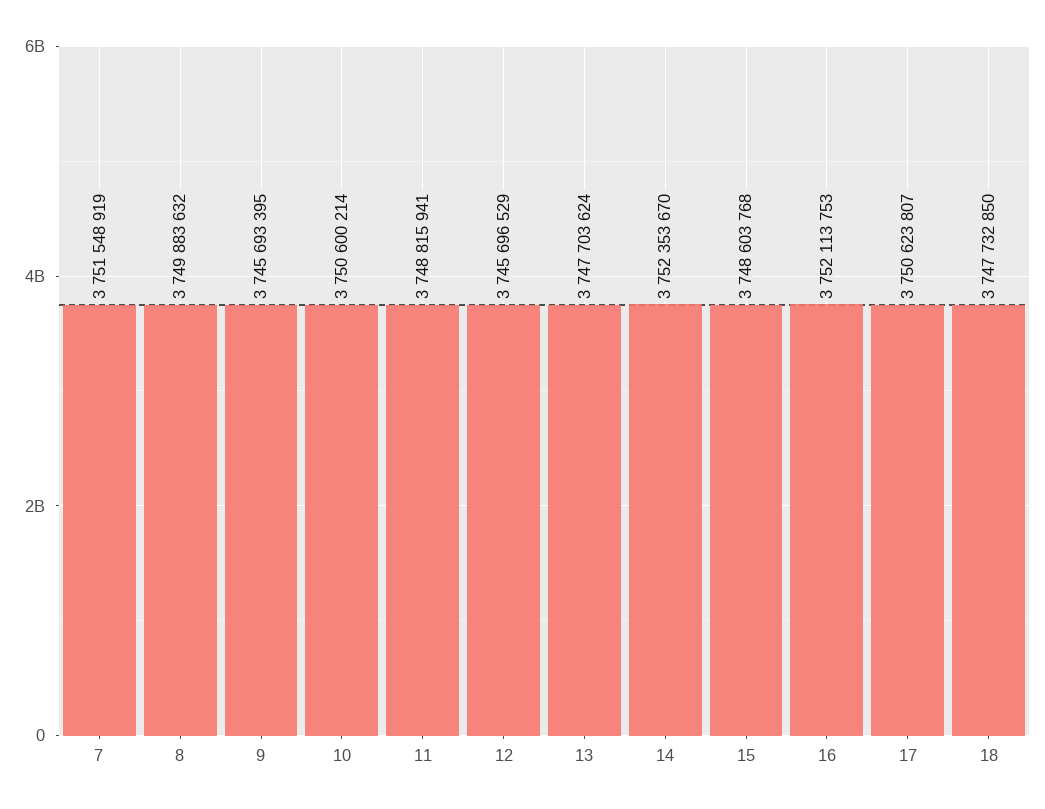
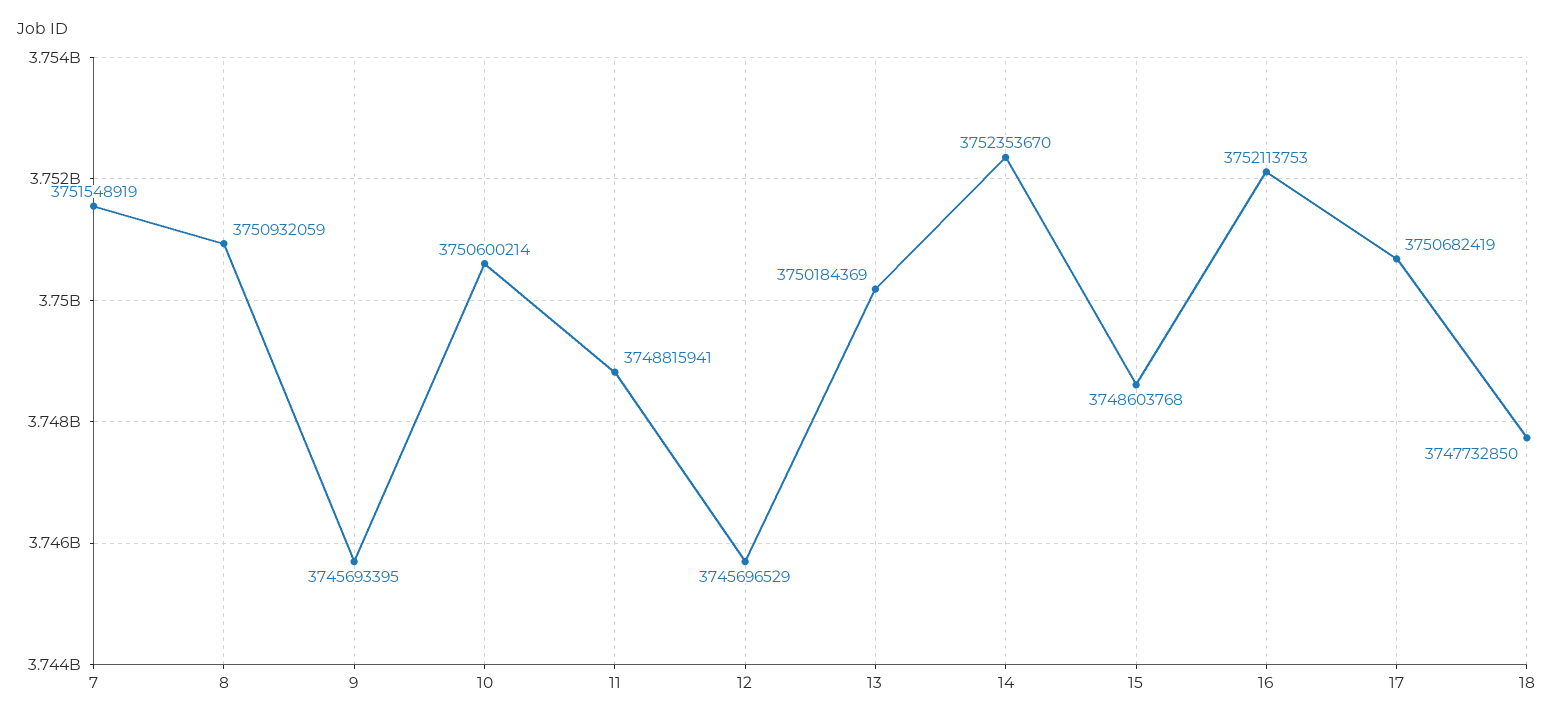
8: 3749883632 -> 3750932059
13: 3747703624 -> 3750184369
17: 3750623807 -> 3750682419

